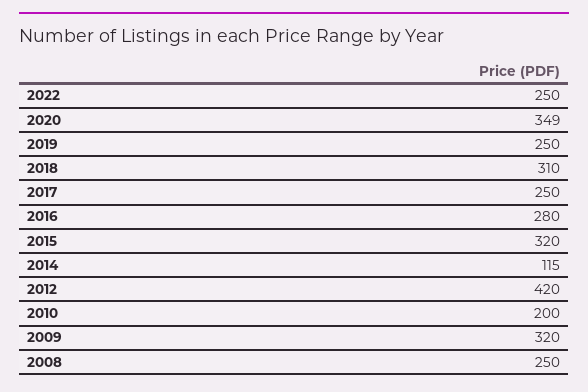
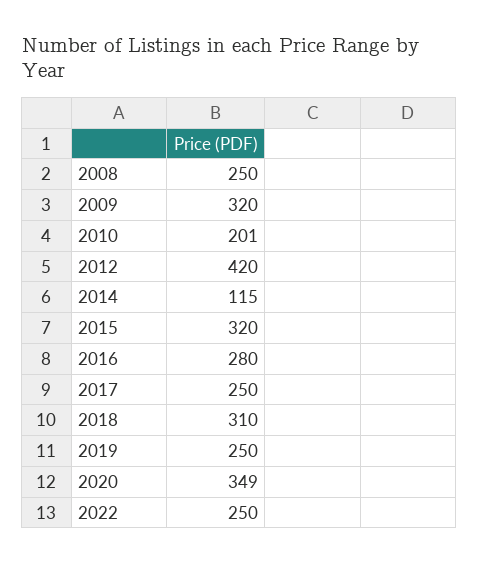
2010: 200 -> 201

